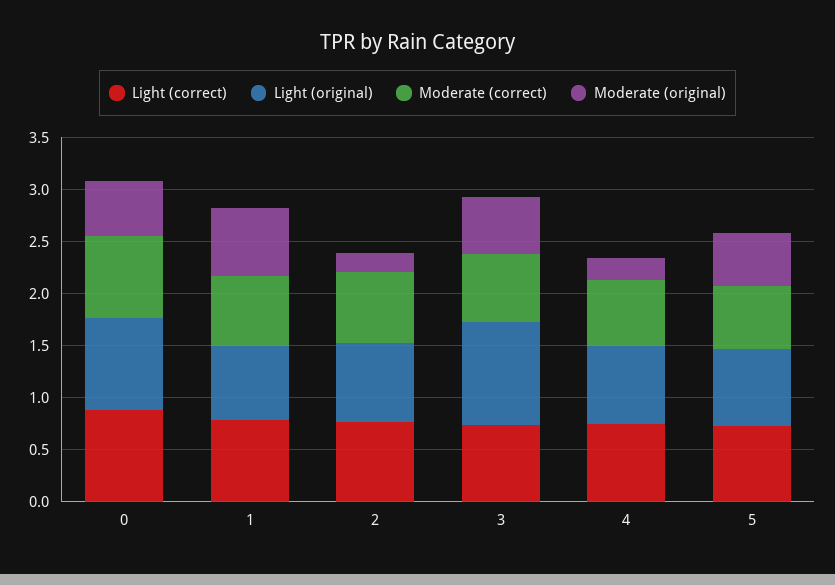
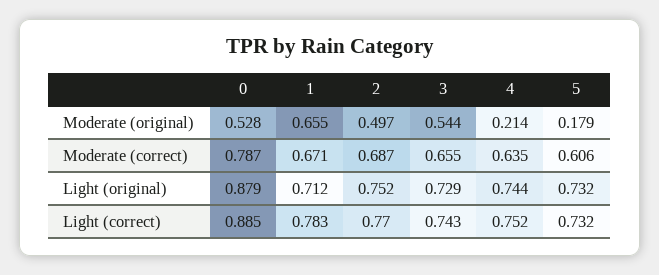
Moderate (original), 2: 0.2 -> 0.497
Light (original), 3: 1 -> 0.729
Moderate (original), 5: 0.5 -> 0.179

